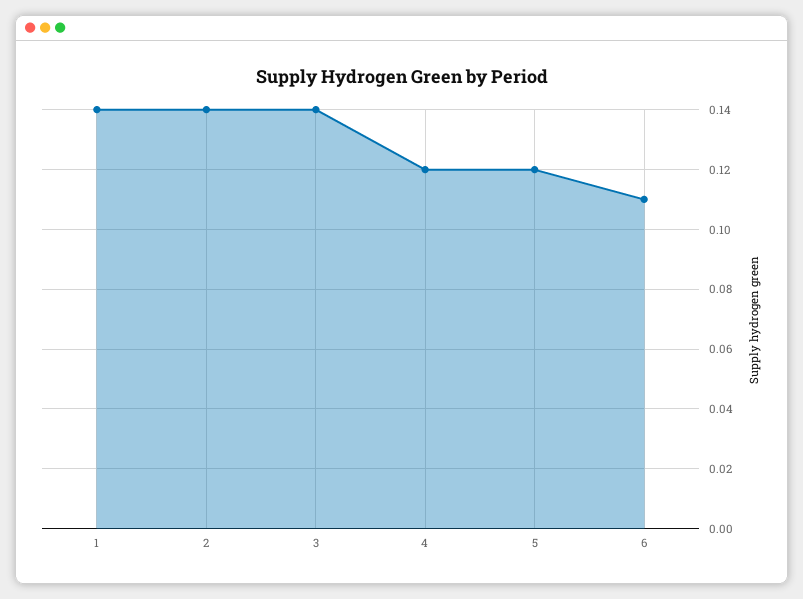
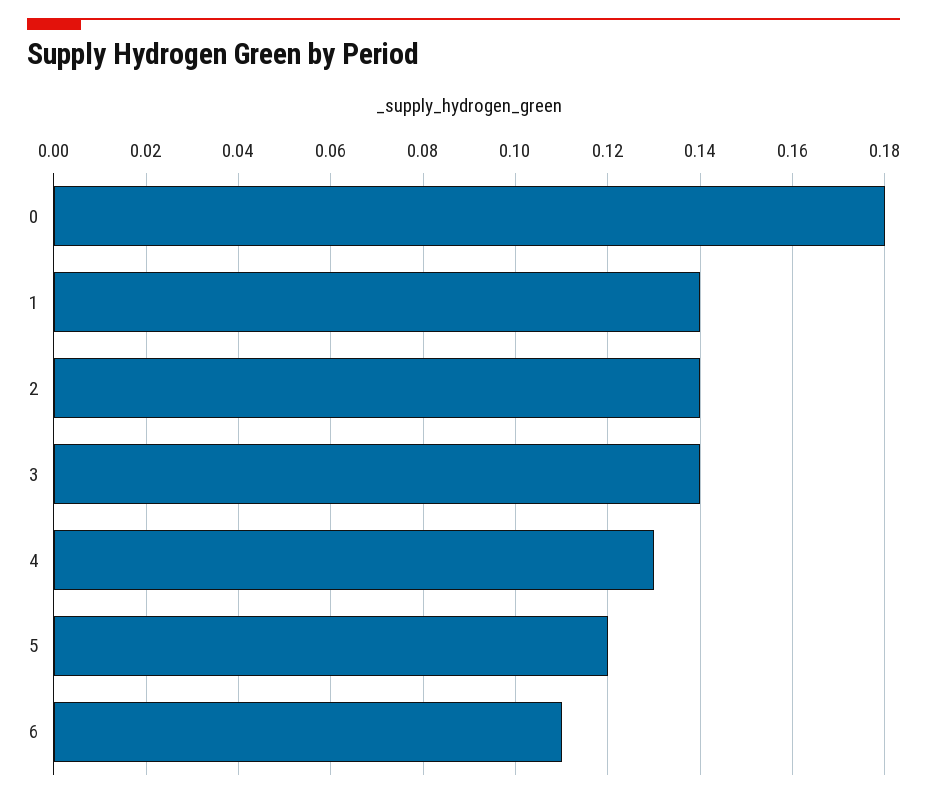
4: 0.12 -> 0.13
0: none -> 0.18

